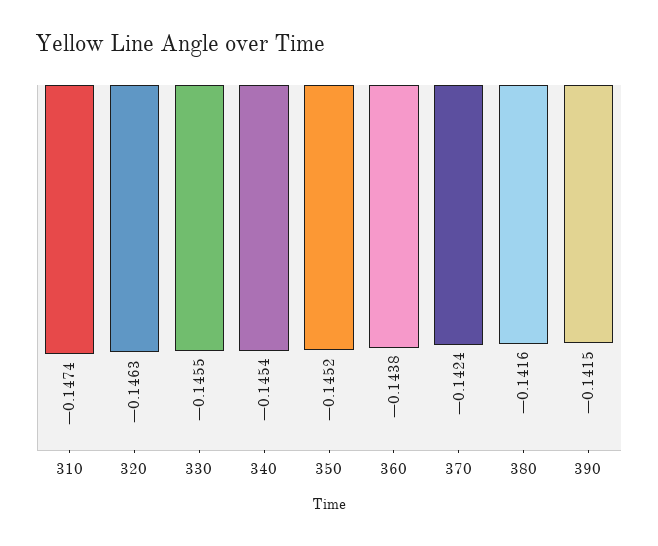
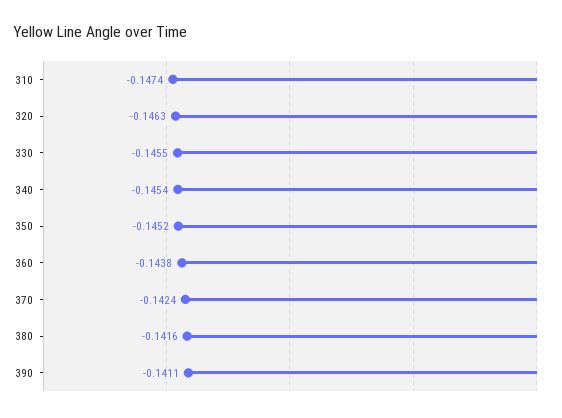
390: -0.1415 -> -0.1411

